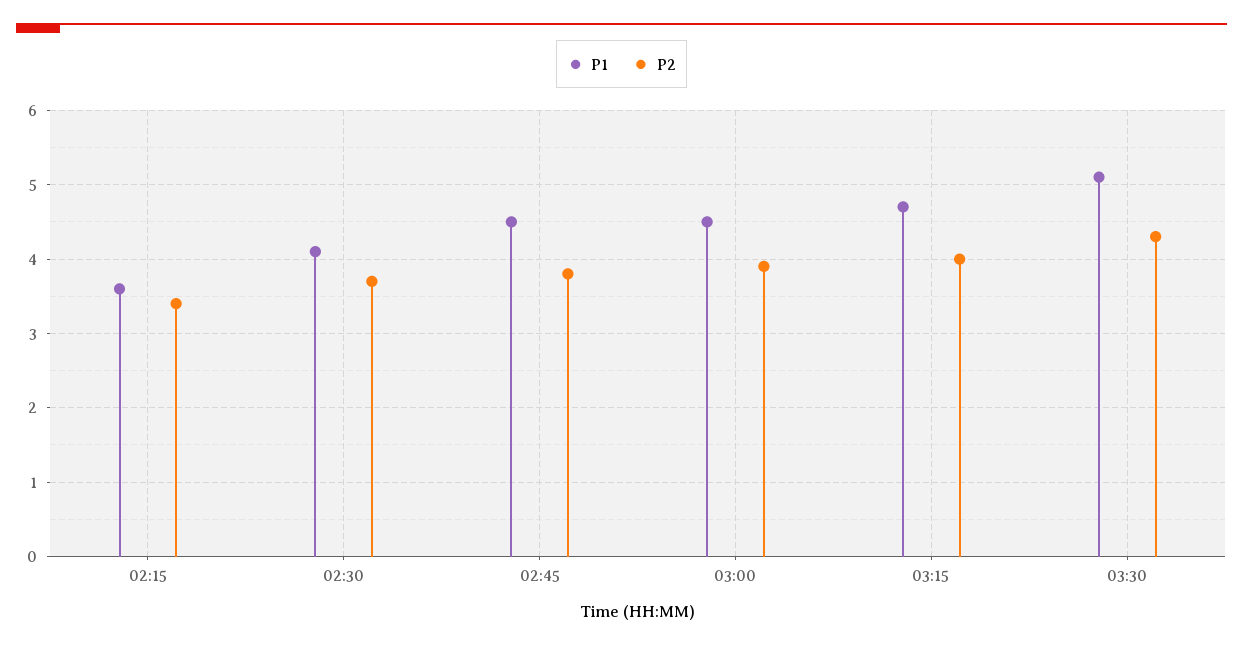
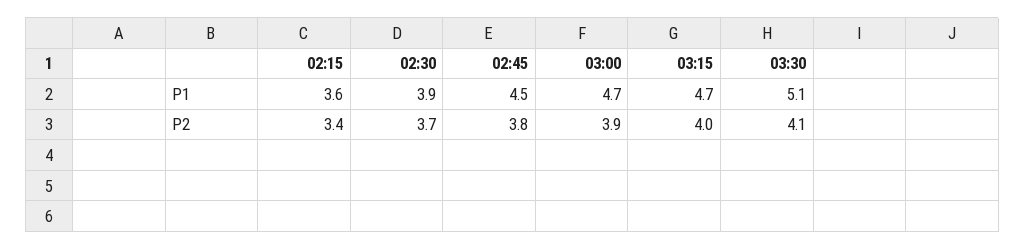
P1, 02:30: 4.1 -> 3.9
P1, 03:00: 4.5 -> 4.7
P2, 03:30: 4.3 -> 4.1

